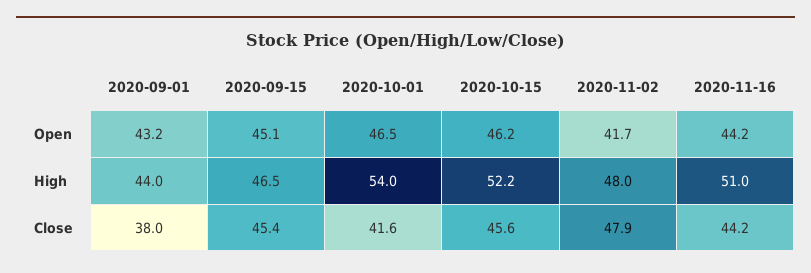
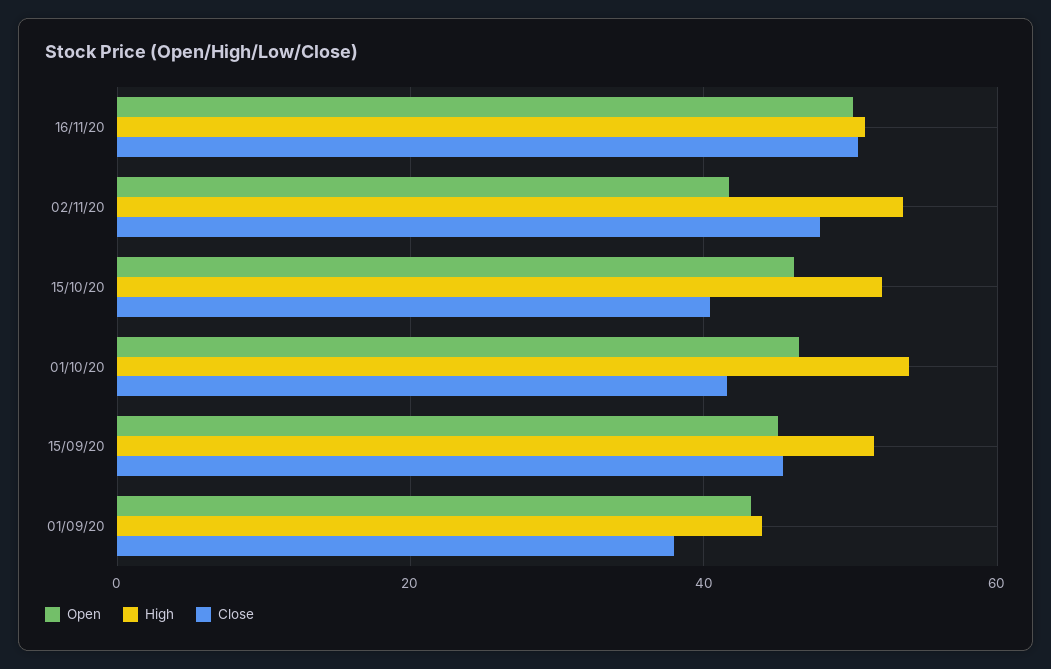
Open, 2020-11-16: 44.2 -> 50
High, 2020-09-15: 46.5 -> 52
High, 2020-11-02: 48 -> 54
Close, 2020-10-15: 45.6 -> 40
Close, 2020-11-16: 44.2 -> 50

